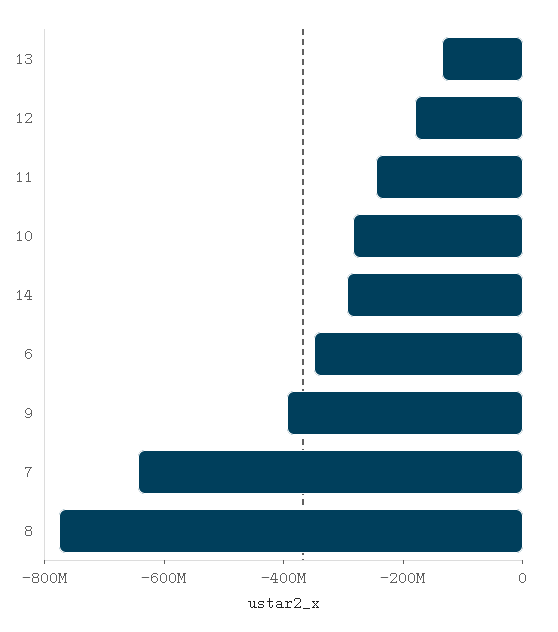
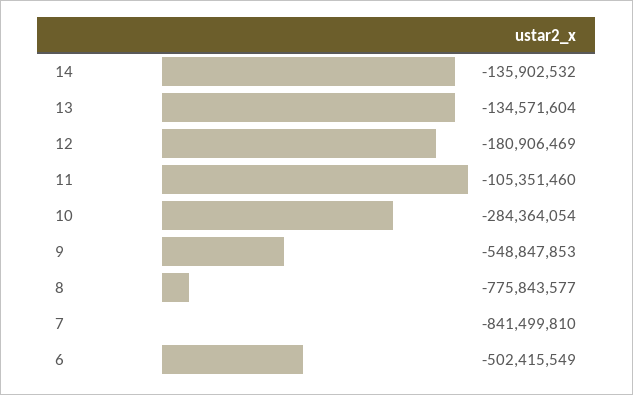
11: -250000000 -> -105351460
14: -300000000 -> -135902532
6: -350000000 -> -502415549
9: -400000000 -> -548847853
7: -650000000 -> -841499810

